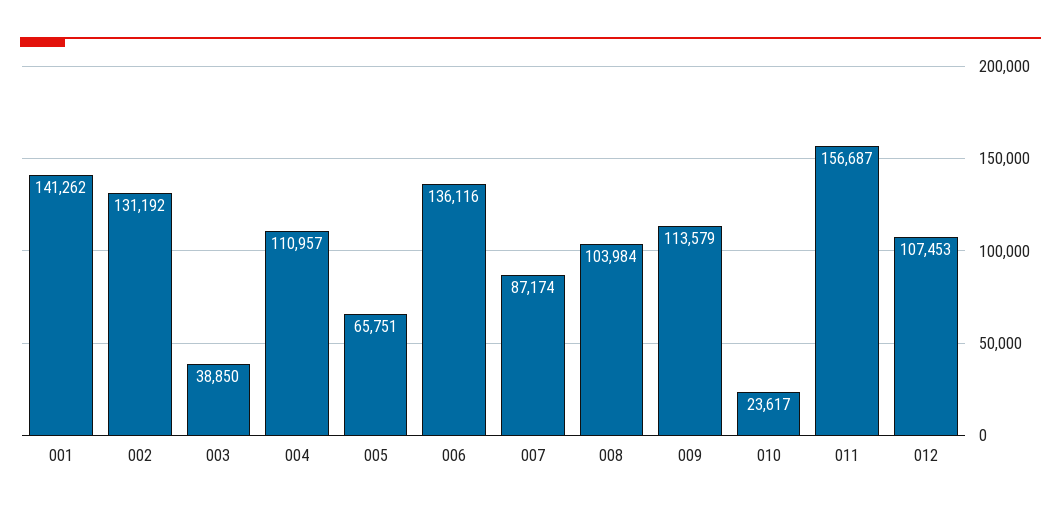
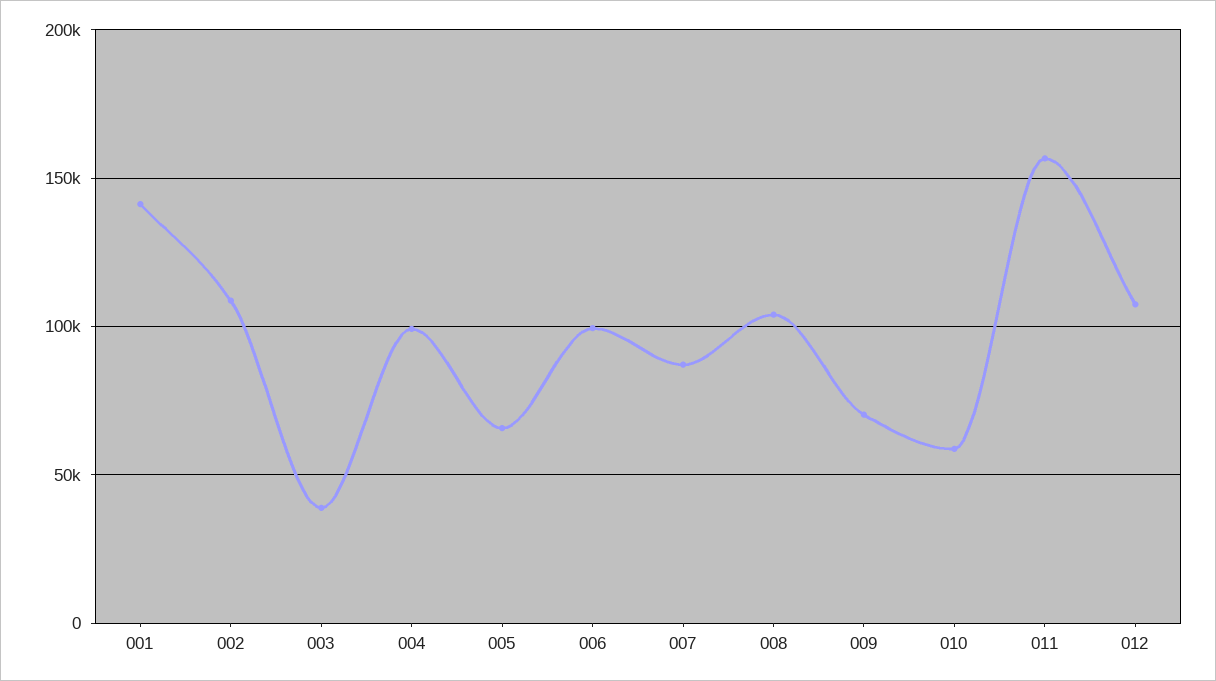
002: 131192 -> 110000
004: 110957 -> 100000
006: 136116 -> 100000
009: 113579 -> 70000
010: 23617 -> 60000

